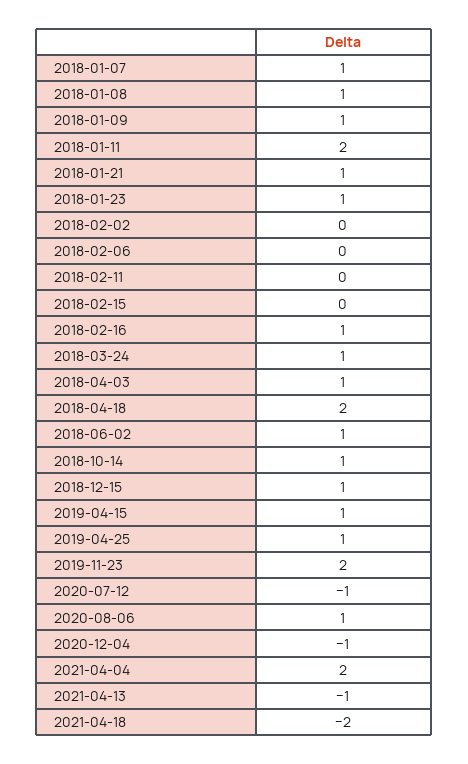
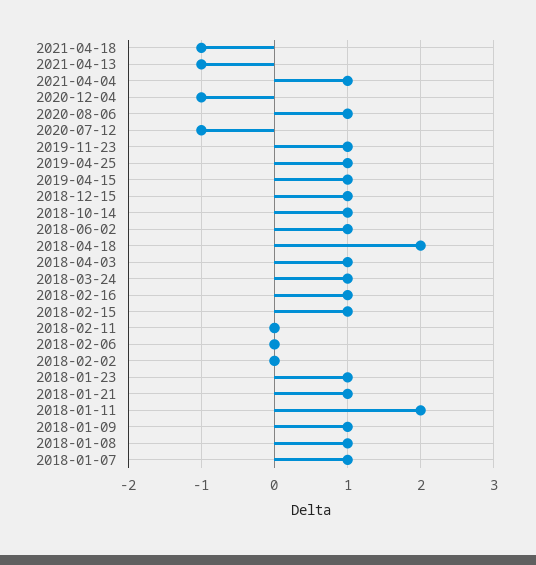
2018-02-15: 0 -> 1
2019-11-23: 2 -> 1
2021-04-04: 2 -> 1
2021-04-18: -2 -> -1

